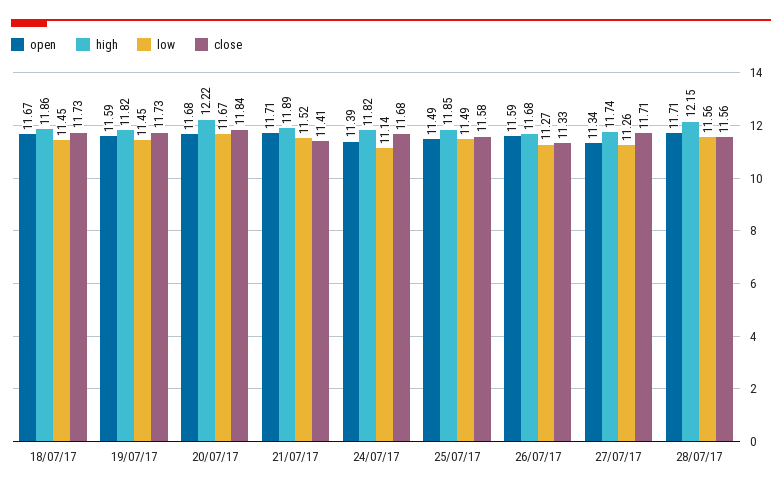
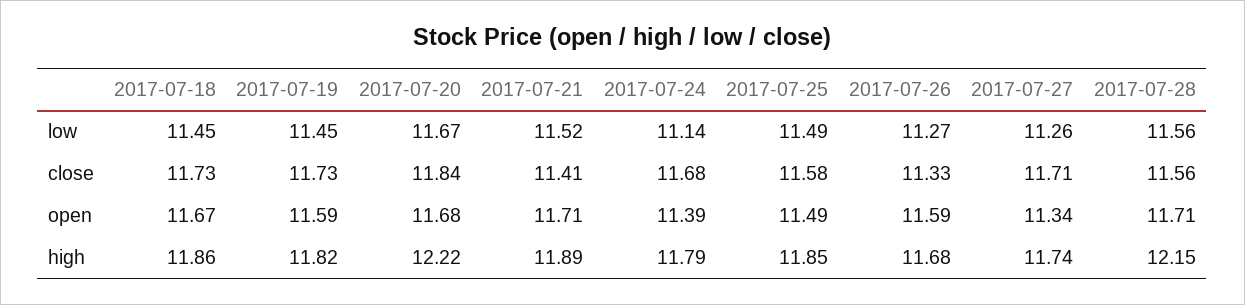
high, 24/07/17: 11.82 -> 11.79

